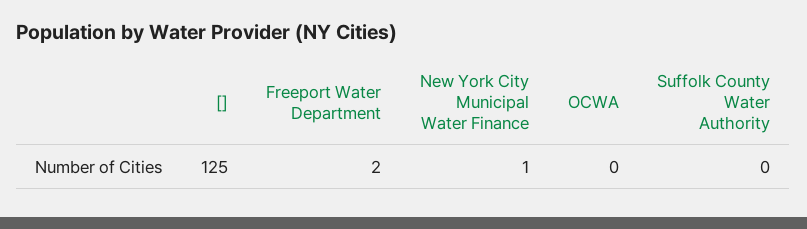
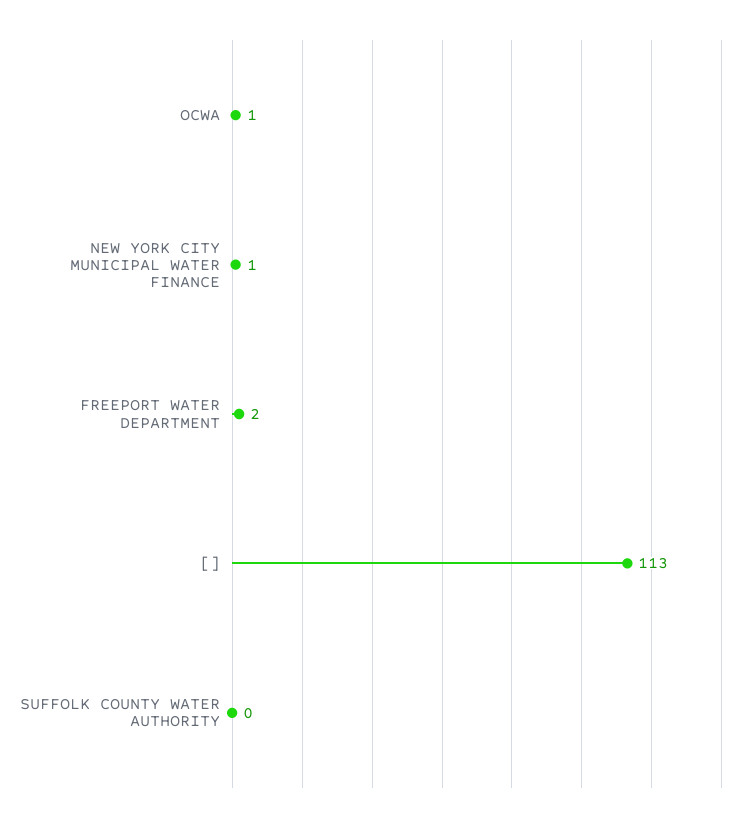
[]: 125 -> 113
OCWA: 0 -> 1

